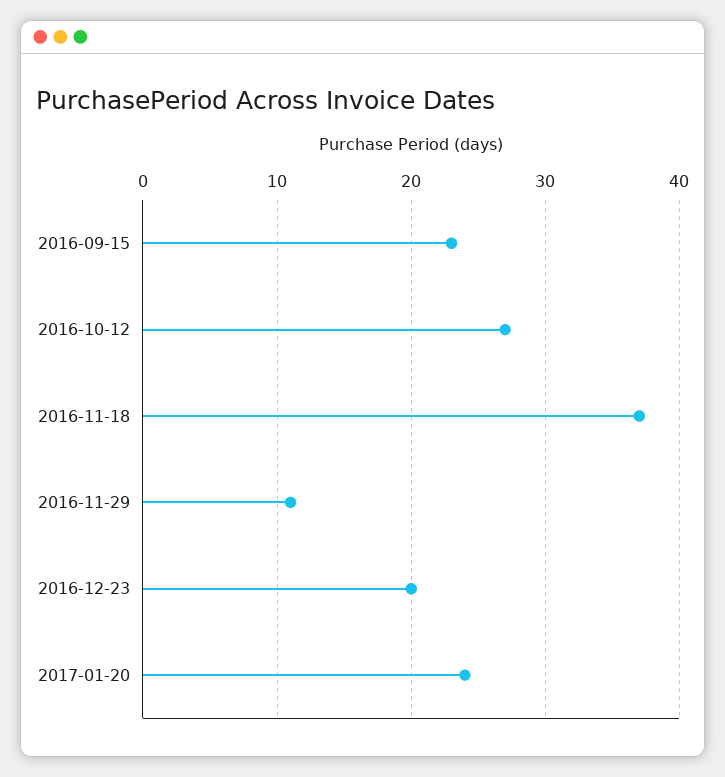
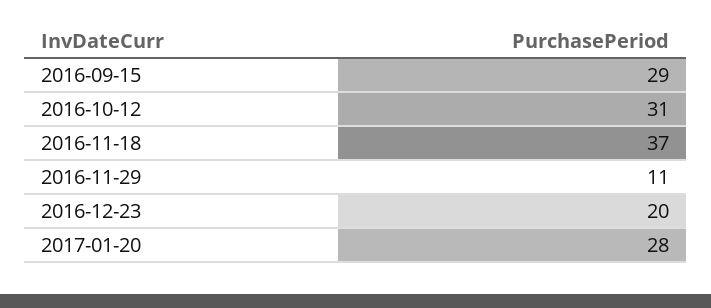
2016-09-15: 23 -> 29
2016-10-12: 27 -> 31
2017-01-20: 24 -> 28

